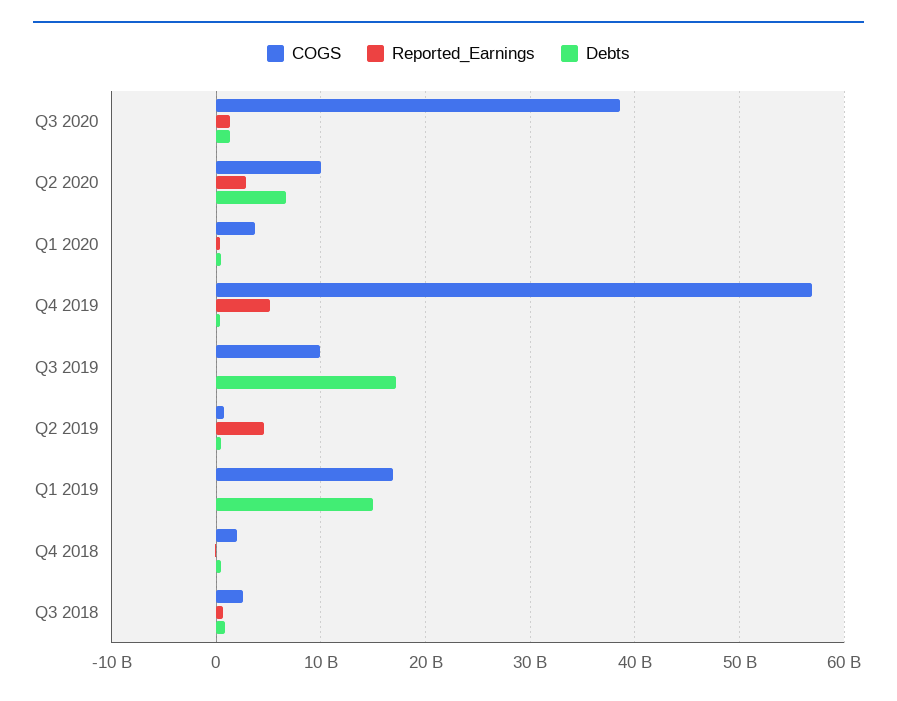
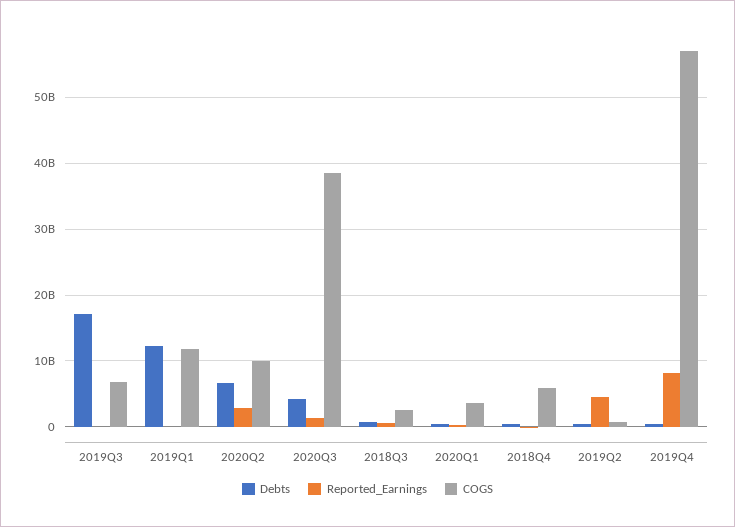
Debts, Q3 2020: 1000000000 -> 4000000000
Reported_Earnings, Q4 2019: 5000000000 -> 8000000000
COGS, Q3 2019: 10000000000 -> 7000000000
COGS, Q1 2019: 17000000000 -> 12000000000
Debts, Q1 2019: 15000000000 -> 12000000000
COGS, Q4 2018: 2000000000 -> 6000000000

